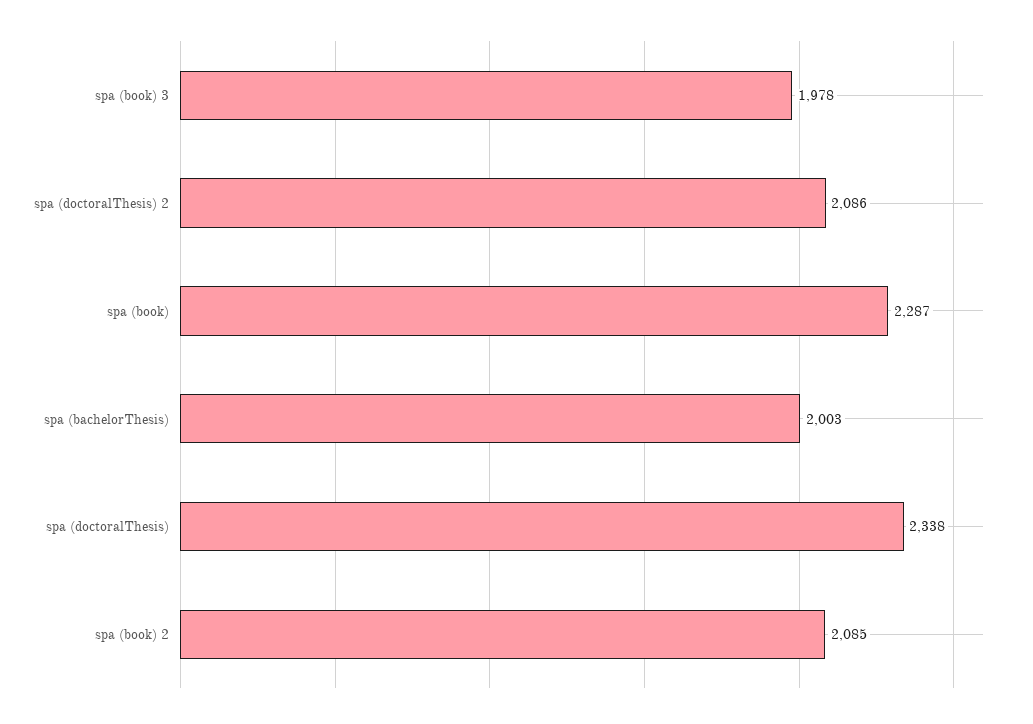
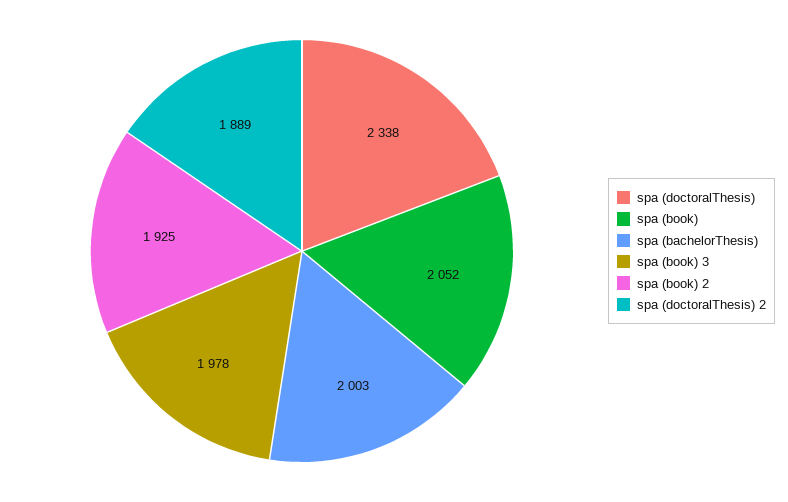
spa (doctoralThesis) 2: 2086 -> 1889
spa (book): 2287 -> 2052
spa (book) 2: 2085 -> 1925

